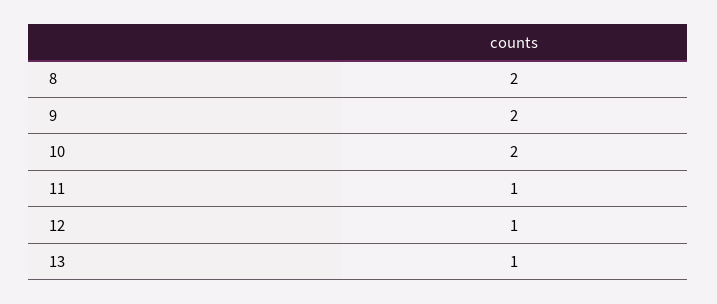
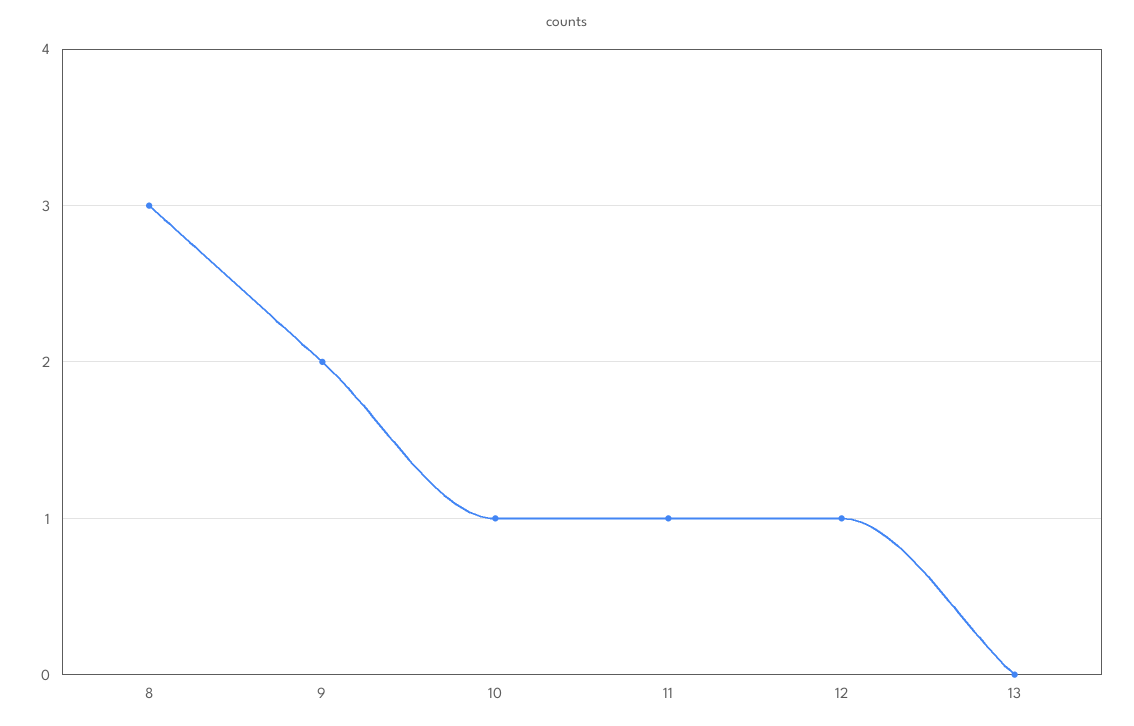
8: 2 -> 3
10: 2 -> 1
13: 1 -> 0

